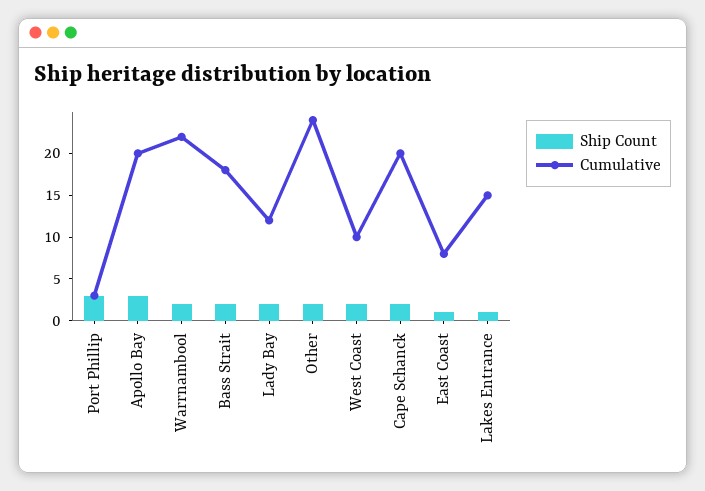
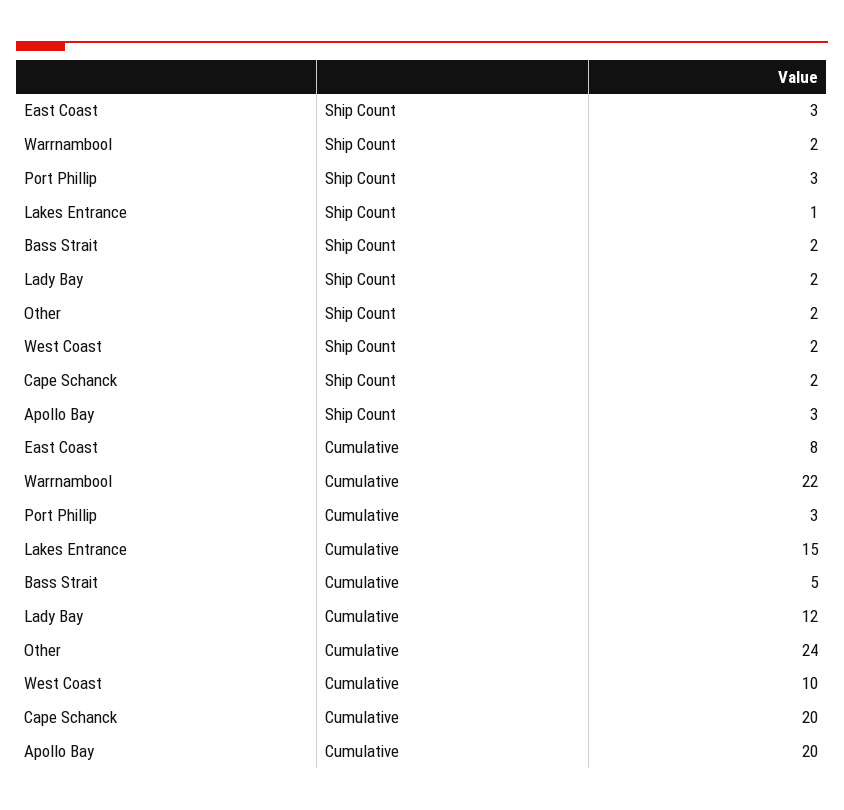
Cumulative, Bass Strait: 18 -> 5
Ship Count, East Coast: 1 -> 3

